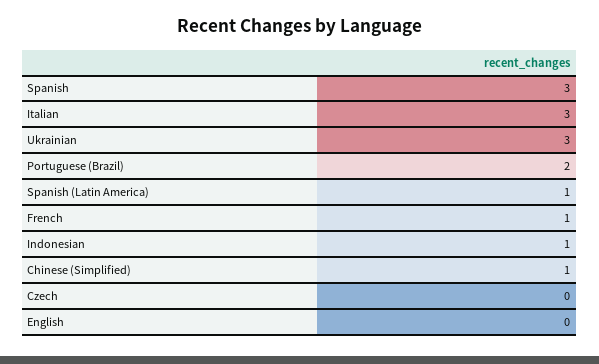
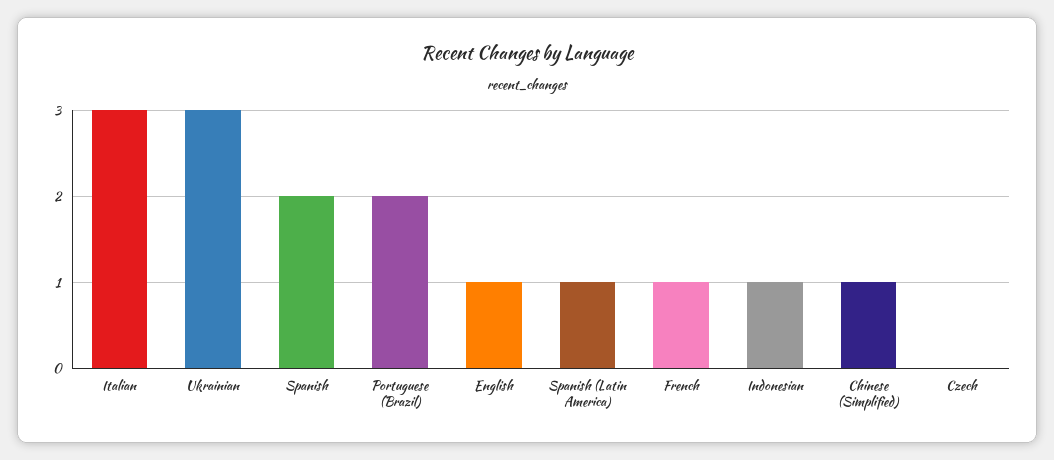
Spanish: 3 -> 2
English: 0 -> 1

